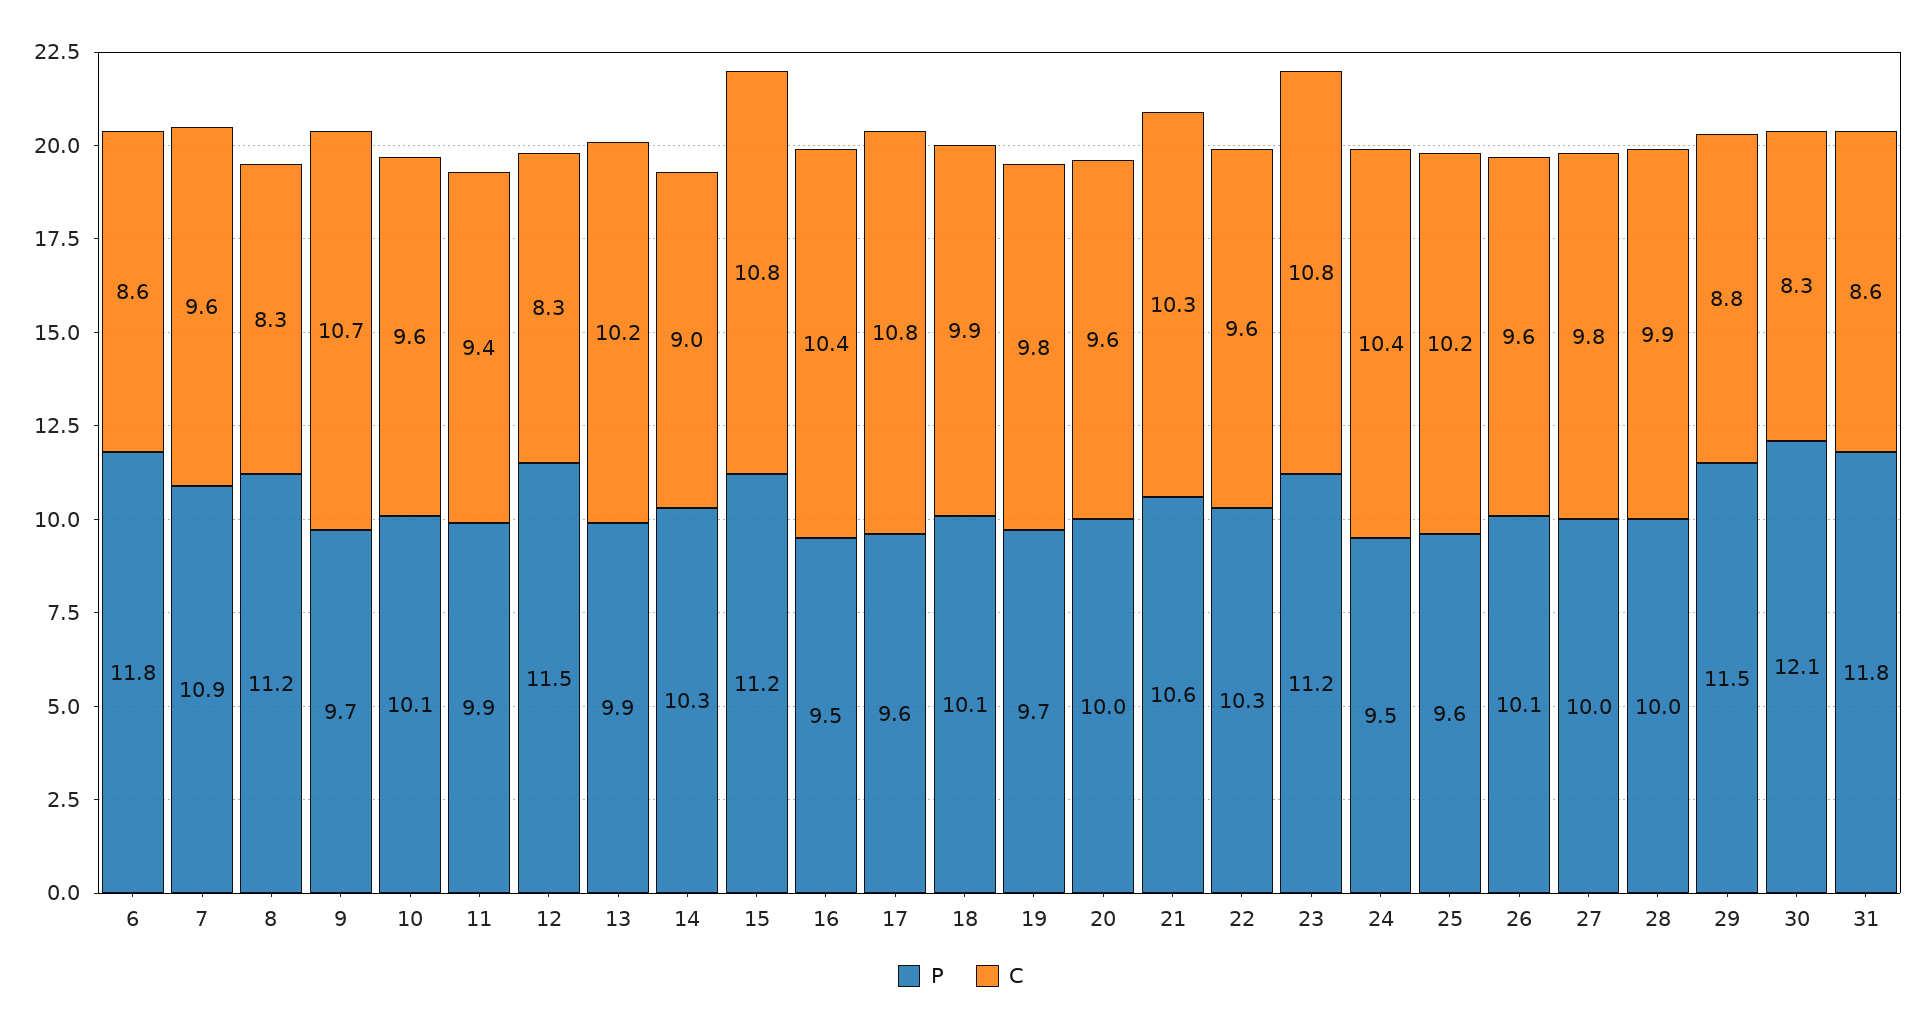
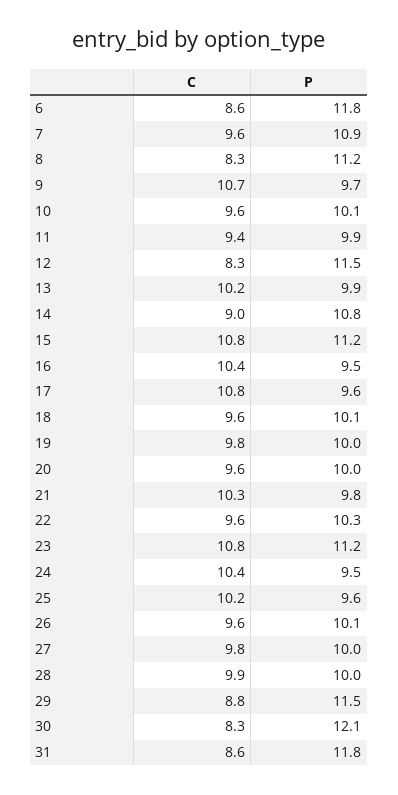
P, 14: 10.3 -> 10.8
C, 18: 9.9 -> 9.6
P, 19: 9.7 -> 10
P, 21: 10.6 -> 9.8

